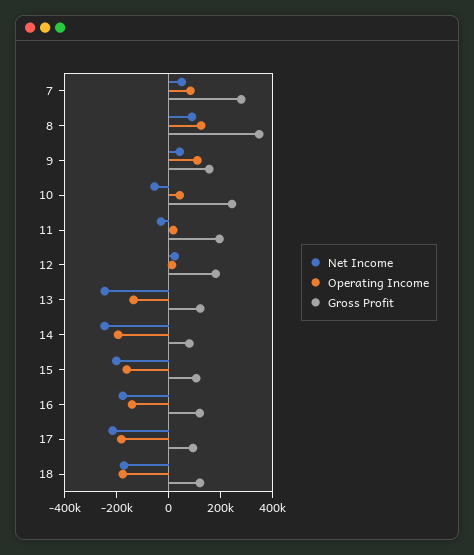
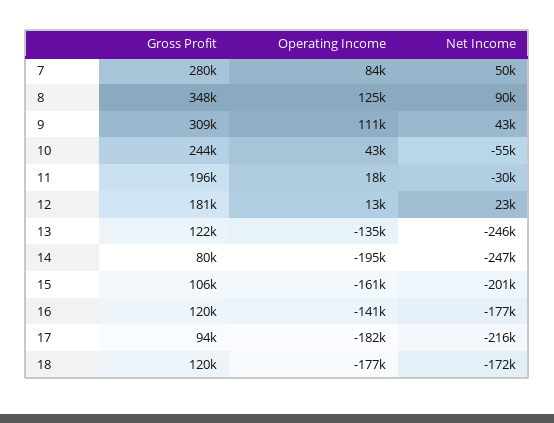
Gross Profit, 9: 150000 -> 309000

